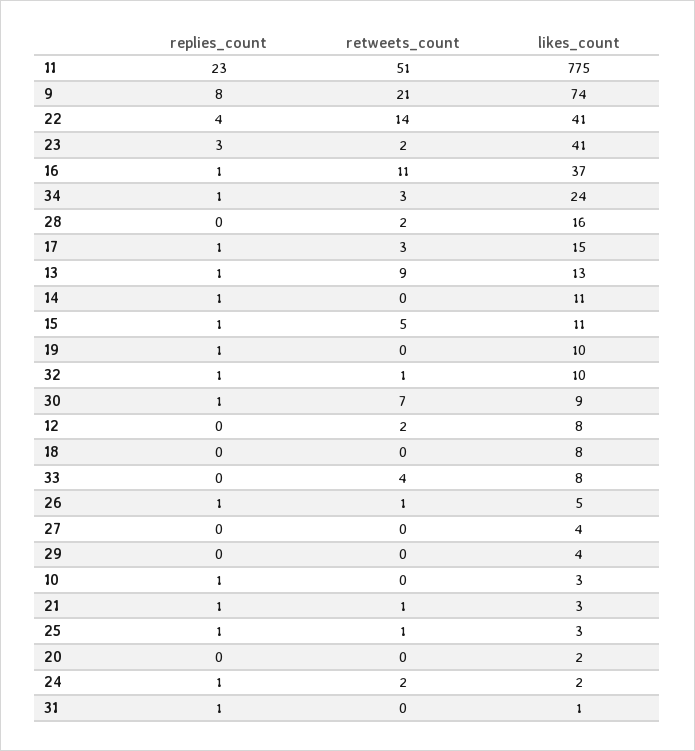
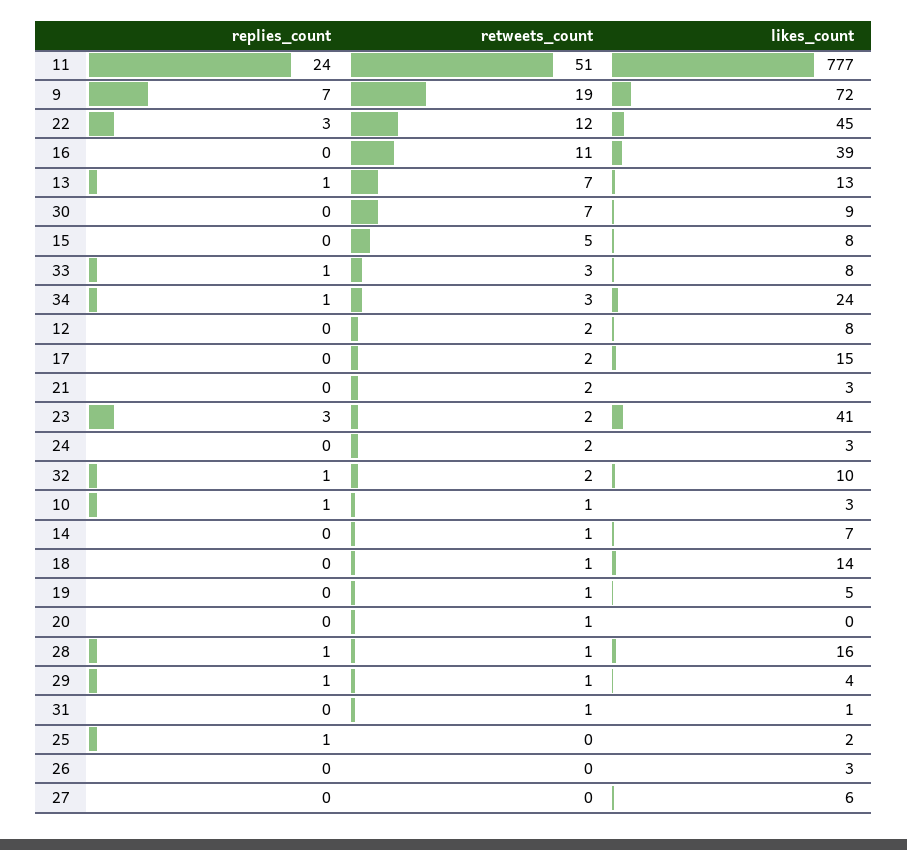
replies_count, 11: 23 -> 24
likes_count, 11: 775 -> 777
replies_count, 9: 8 -> 7
retweets_count, 9: 21 -> 19
likes_count, 9: 74 -> 72
replies_count, 22: 4 -> 3
retweets_count, 22: 14 -> 12
likes_count, 22: 41 -> 45
replies_count, 16: 1 -> 0
likes_count, 16: 37 -> 39
replies_count, 28: 0 -> 1
retweets_count, 28: 2 -> 1
replies_count, 17: 1 -> 0
retweets_count, 17: 3 -> 2
retweets_count, 13: 9 -> 7
replies_count, 14: 1 -> 0
retweets_count, 14: 0 -> 1
likes_count, 14: 11 -> 7
replies_count, 15: 1 -> 0
likes_count, 15: 11 -> 8
replies_count, 19: 1 -> 0
retweets_count, 19: 0 -> 1
likes_count, 19: 10 -> 5
retweets_count, 32: 1 -> 2
replies_count, 30: 1 -> 0
retweets_count, 18: 0 -> 1
likes_count, 18: 8 -> 14
replies_count, 33: 0 -> 1
retweets_count, 33: 4 -> 3
replies_count, 26: 1 -> 0
retweets_count, 26: 1 -> 0
likes_count, 26: 5 -> 3
likes_count, 27: 4 -> 6
replies_count, 29: 0 -> 1
retweets_count, 29: 0 -> 1
retweets_count, 10: 0 -> 1
replies_count, 21: 1 -> 0
retweets_count, 21: 1 -> 2
retweets_count, 25: 1 -> 0
likes_count, 25: 3 -> 2
retweets_count, 20: 0 -> 1
likes_count, 20: 2 -> 0
replies_count, 24: 1 -> 0
likes_count, 24: 2 -> 3
replies_count, 31: 1 -> 0
retweets_count, 31: 0 -> 1

